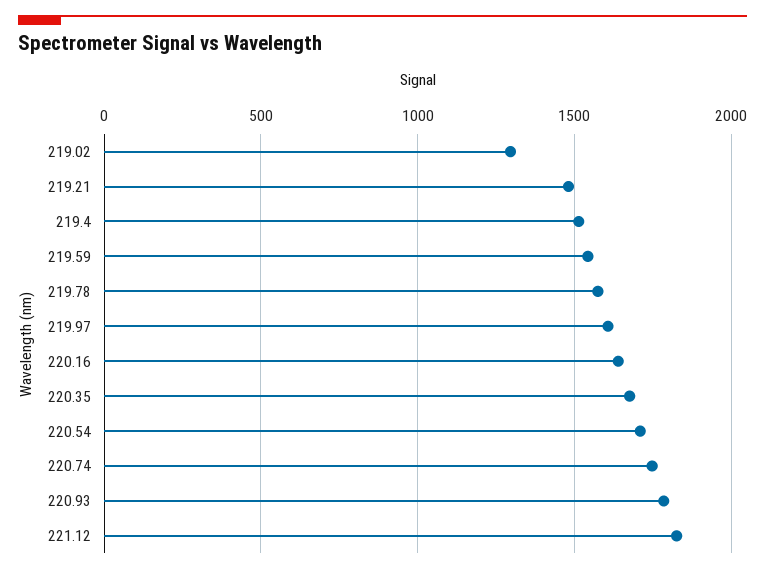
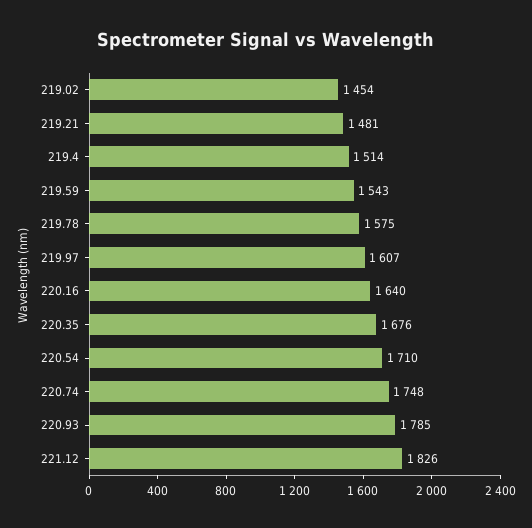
219.02: 1300 -> 1454

